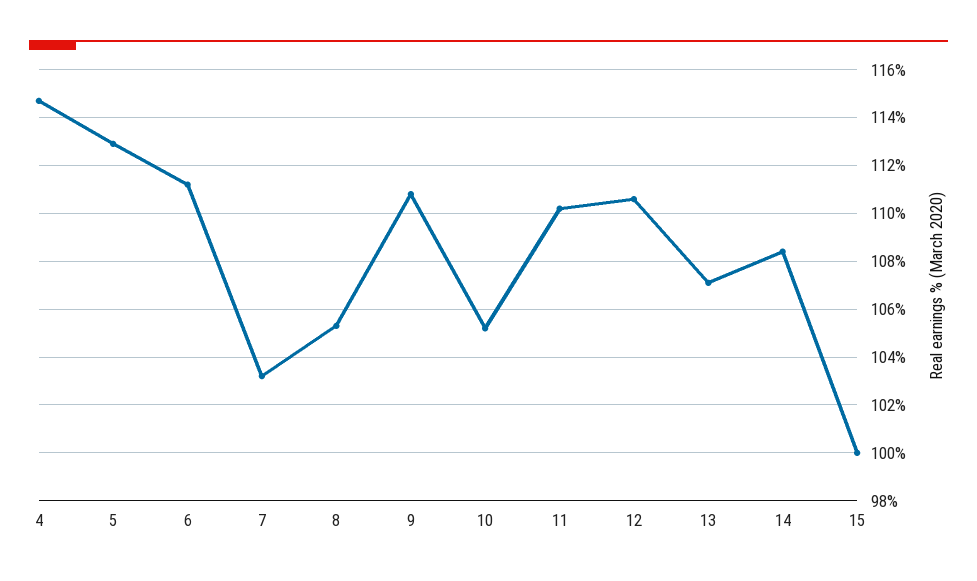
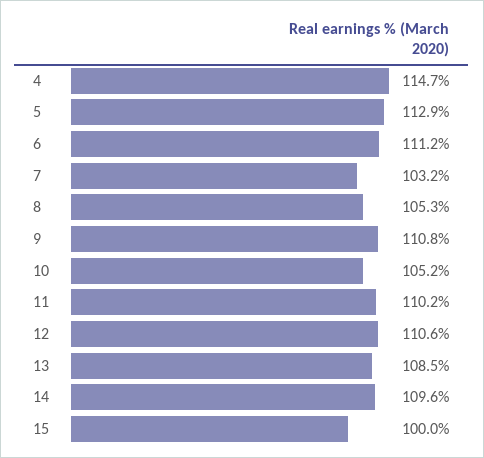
13: 107 -> 108.5
14: 108.5 -> 109.6

